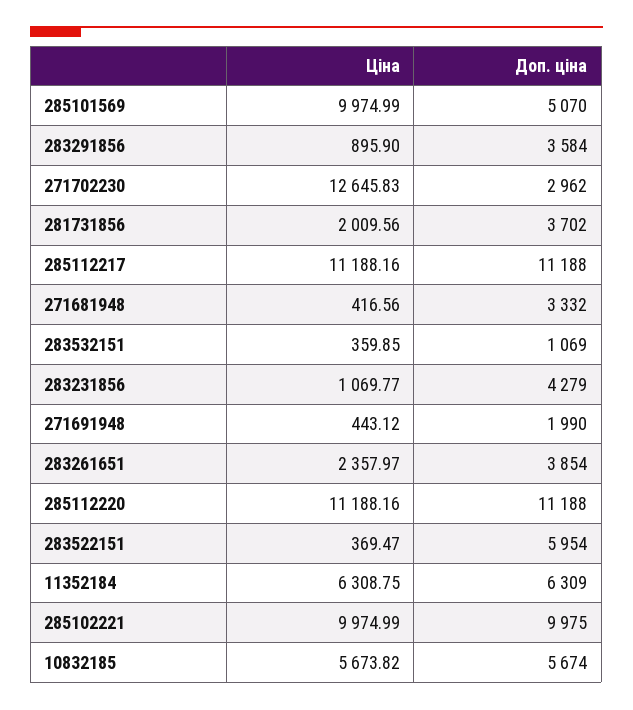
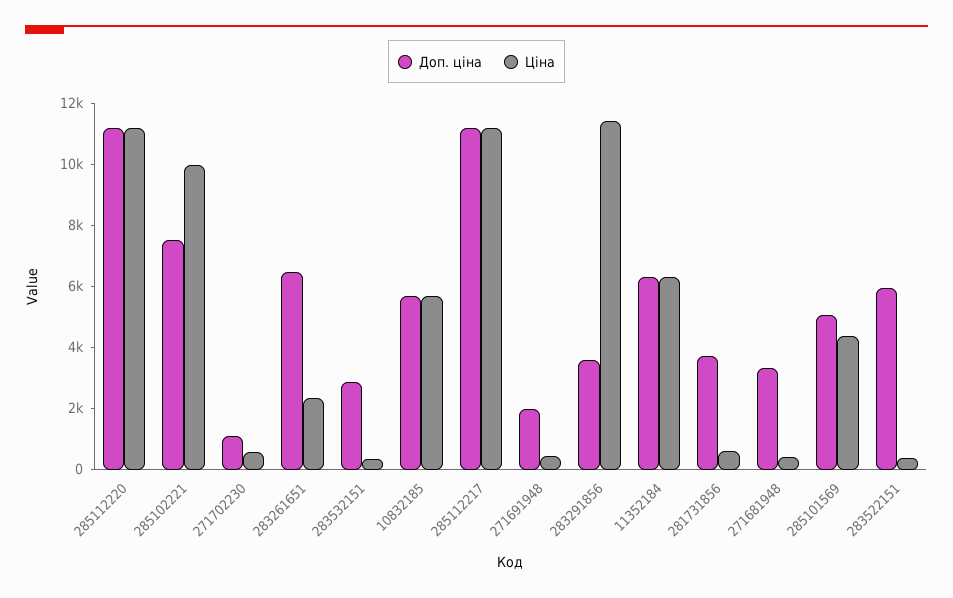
Ціна, 285101569: 9974.99 -> 4500
Ціна, 283291856: 895.9 -> 11500
Ціна, 271702230: 12645.83 -> 500
Доп. ціна, 271702230: 2962 -> 1000
Ціна, 281731856: 2009.56 -> 500
Доп. ціна, 283532151: 1069 -> 3000
Ціна, 283231856: 1069.77 -> none
Доп. ціна, 283231856: 4279 -> none
Доп. ціна, 283261651: 3854 -> 6500
Доп. ціна, 285102221: 9975 -> 7500

